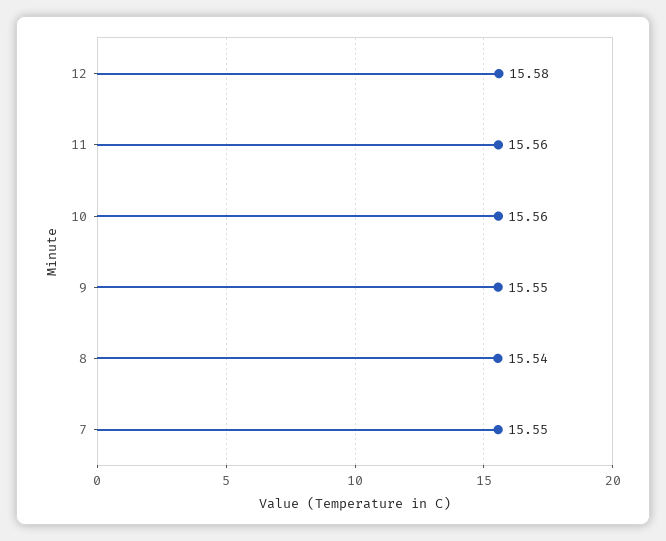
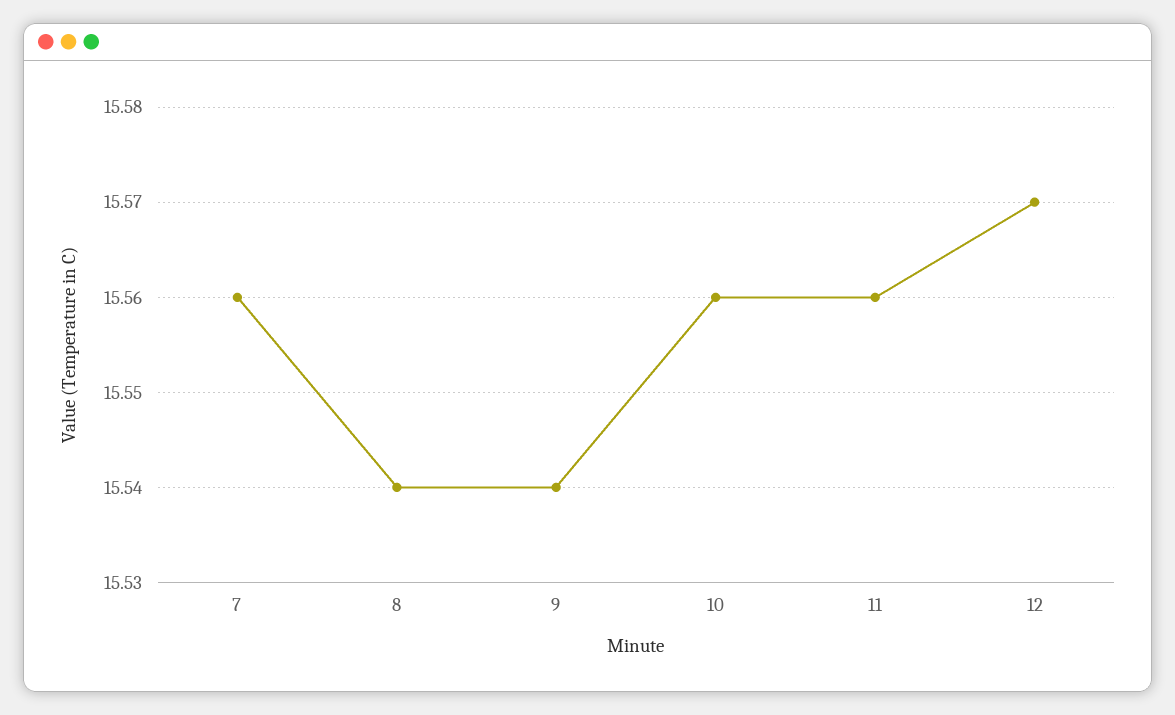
12: 15.58 -> 15.57
9: 15.55 -> 15.54
7: 15.55 -> 15.56

